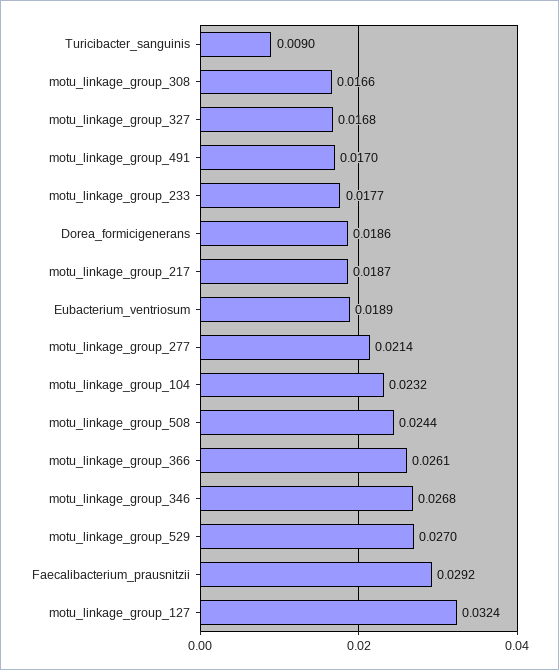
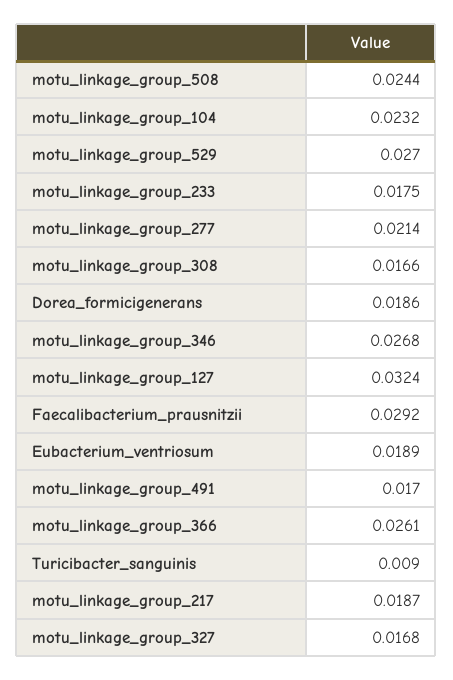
motu_linkage_group_233: 0.0177 -> 0.0175

